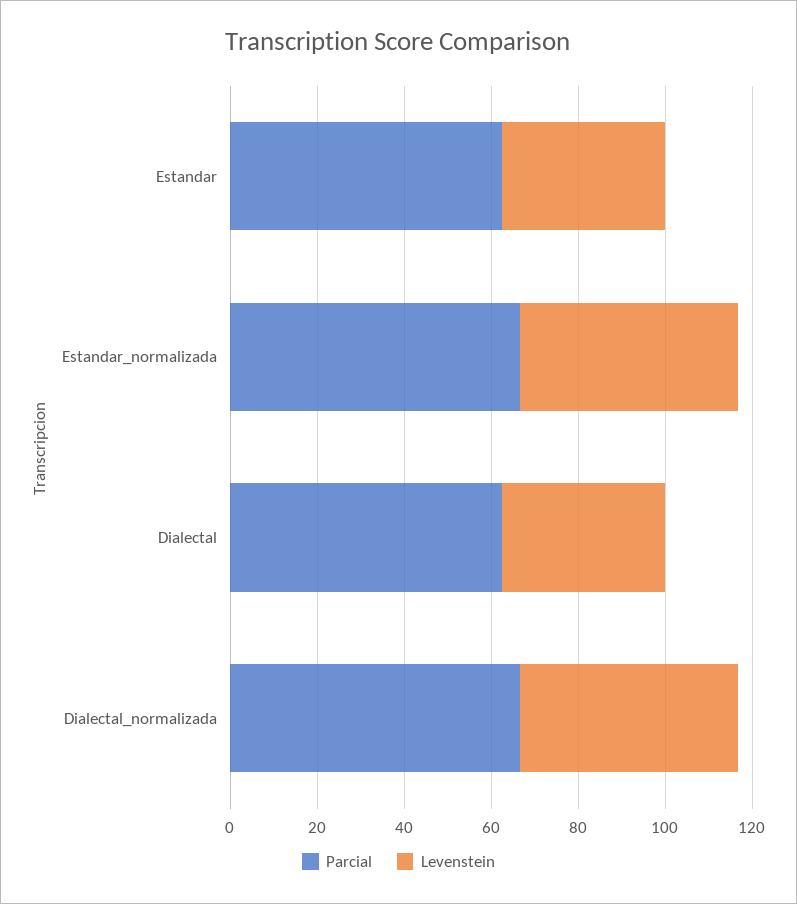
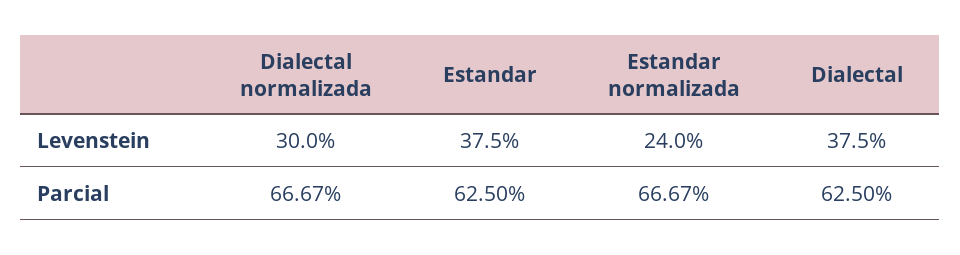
Levenstein, Estandar_normalizada: 50 -> 24
Levenstein, Dialectal_normalizada: 50 -> 30

